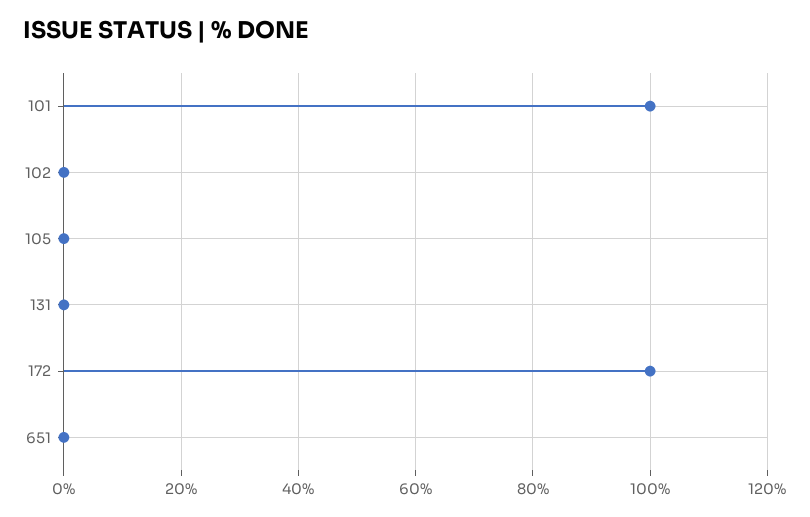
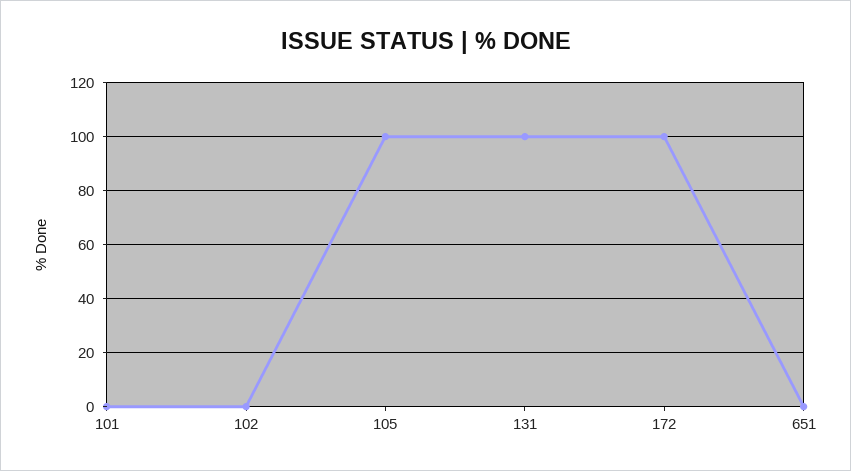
101: 100 -> 0
105: 0 -> 100
131: 0 -> 100

